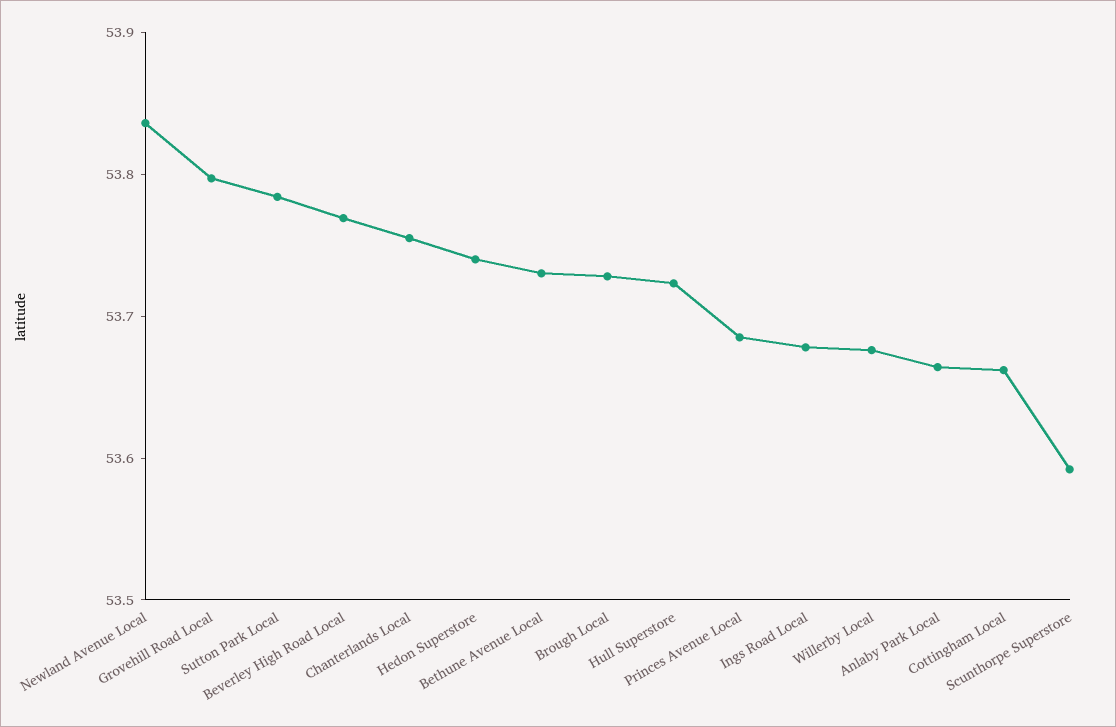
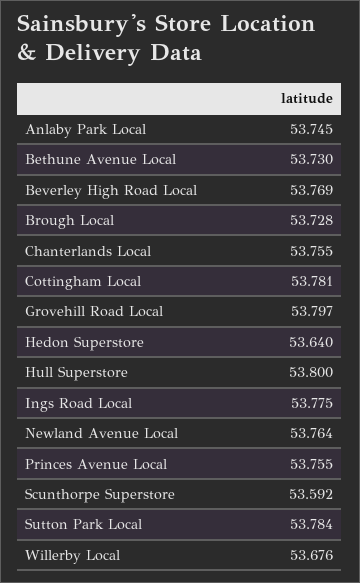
Newland Avenue Local: 53.84 -> 53.764
Hedon Superstore: 53.74 -> 53.64
Hull Superstore: 53.72 -> 53.8
Princes Avenue Local: 53.68 -> 53.755
Ings Road Local: 53.68 -> 53.775
Anlaby Park Local: 53.66 -> 53.745
Cottingham Local: 53.66 -> 53.781

